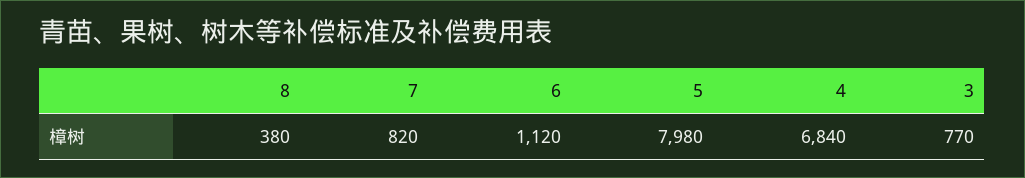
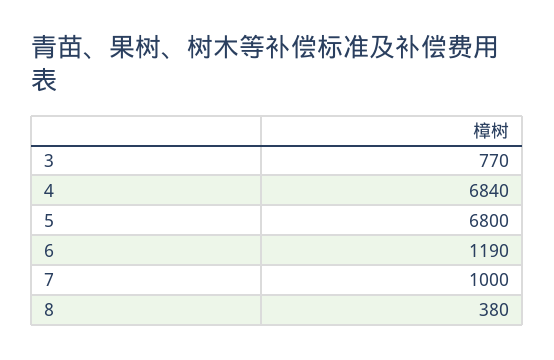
7: 820 -> 1000
6: 1120 -> 1190
5: 7980 -> 6800

